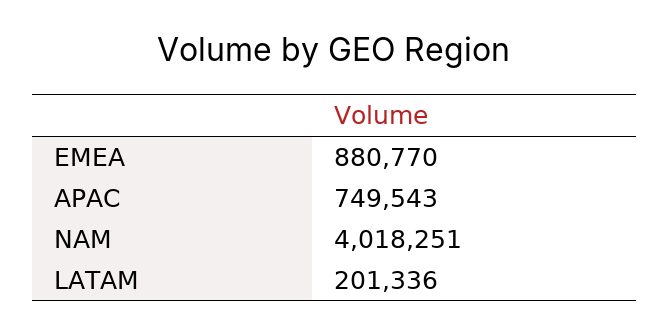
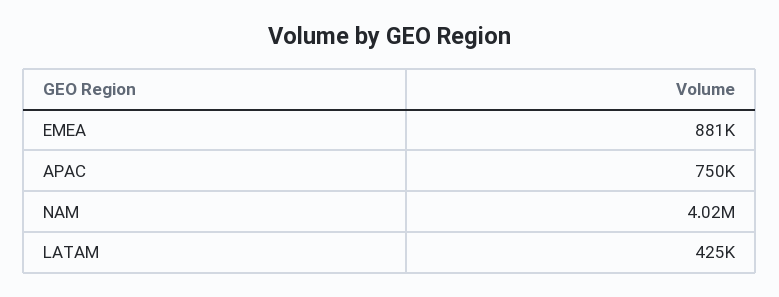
LATAM: 201336 -> 425000

